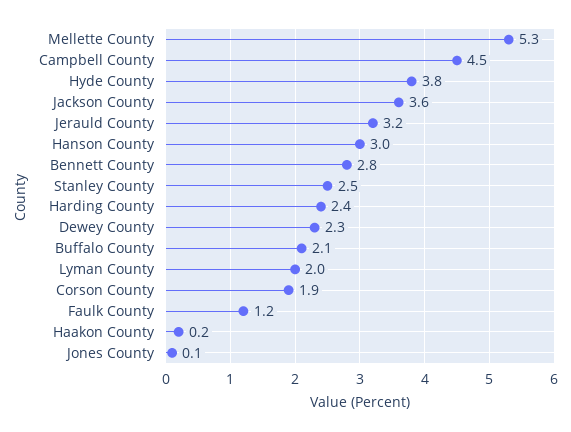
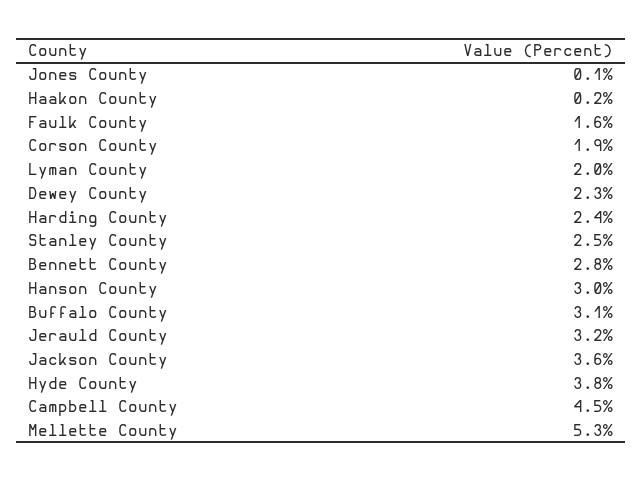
Buffalo County: 2.1 -> 3.1
Faulk County: 1.2 -> 1.6

